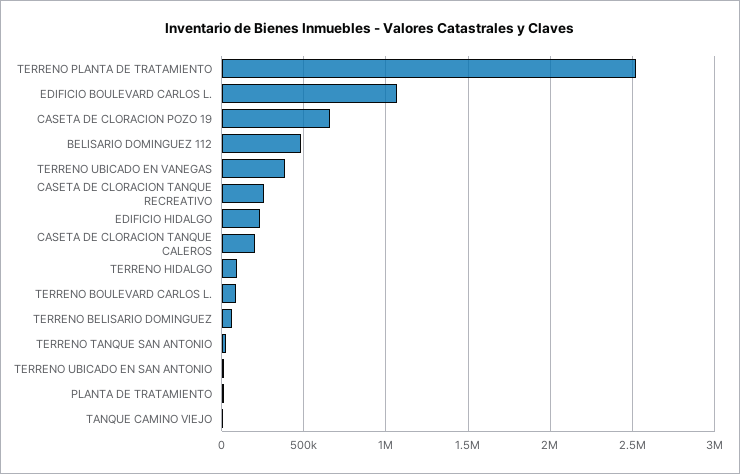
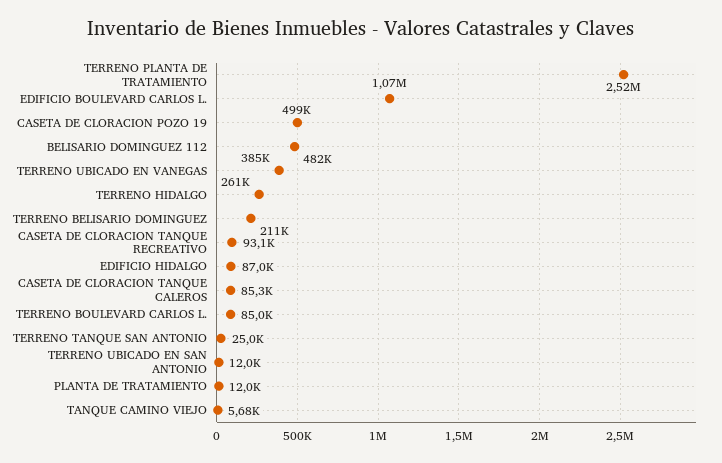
CASETA DE CLORACION POZO 19: 650000 -> 499000
CASETA DE CLORACION TANQUE RECREATIVO: 250000 -> 93100
EDIFICIO HIDALGO: 250000 -> 87000
CASETA DE CLORACION TANQUE CALEROS: 200000 -> 85300
TERRENO HIDALGO: 100000 -> 261000
TERRENO BELISARIO DOMINGUEZ: 50000 -> 211000

